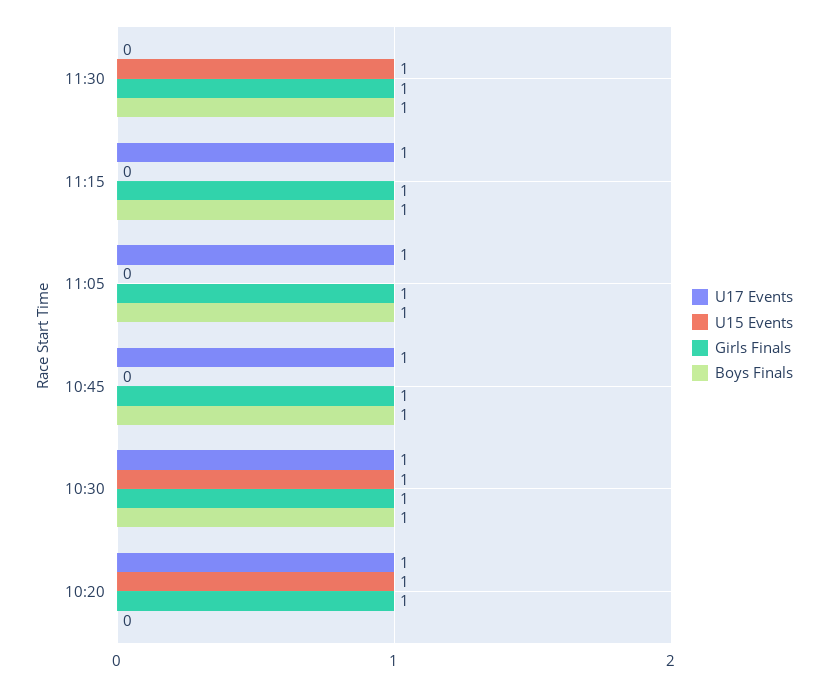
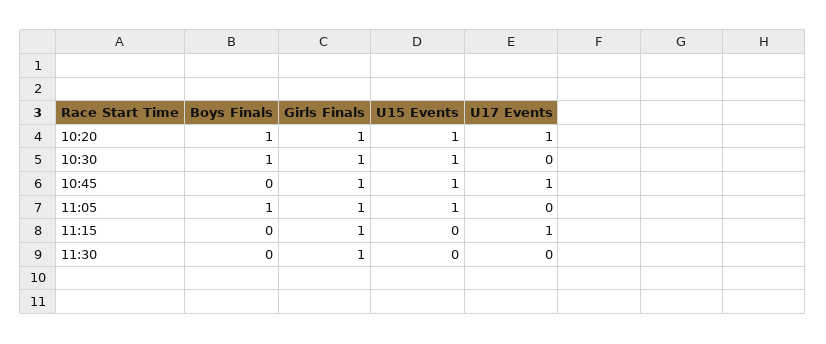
U15 Events, 11:30: 1 -> 0
Boys Finals, 11:30: 1 -> 0
Boys Finals, 11:15: 1 -> 0
U17 Events, 11:05: 1 -> 0
U15 Events, 11:05: 0 -> 1
U15 Events, 10:45: 0 -> 1
Boys Finals, 10:45: 1 -> 0
U17 Events, 10:30: 1 -> 0
Boys Finals, 10:20: 0 -> 1

